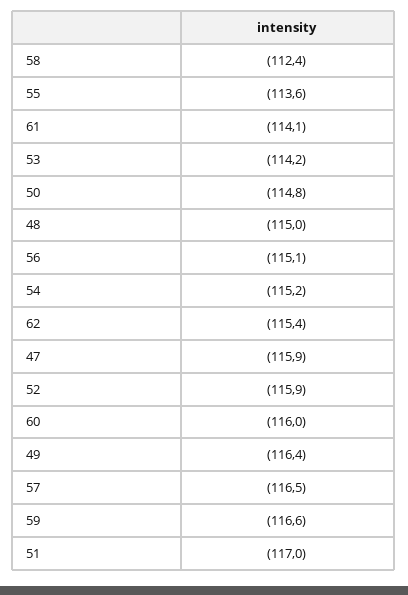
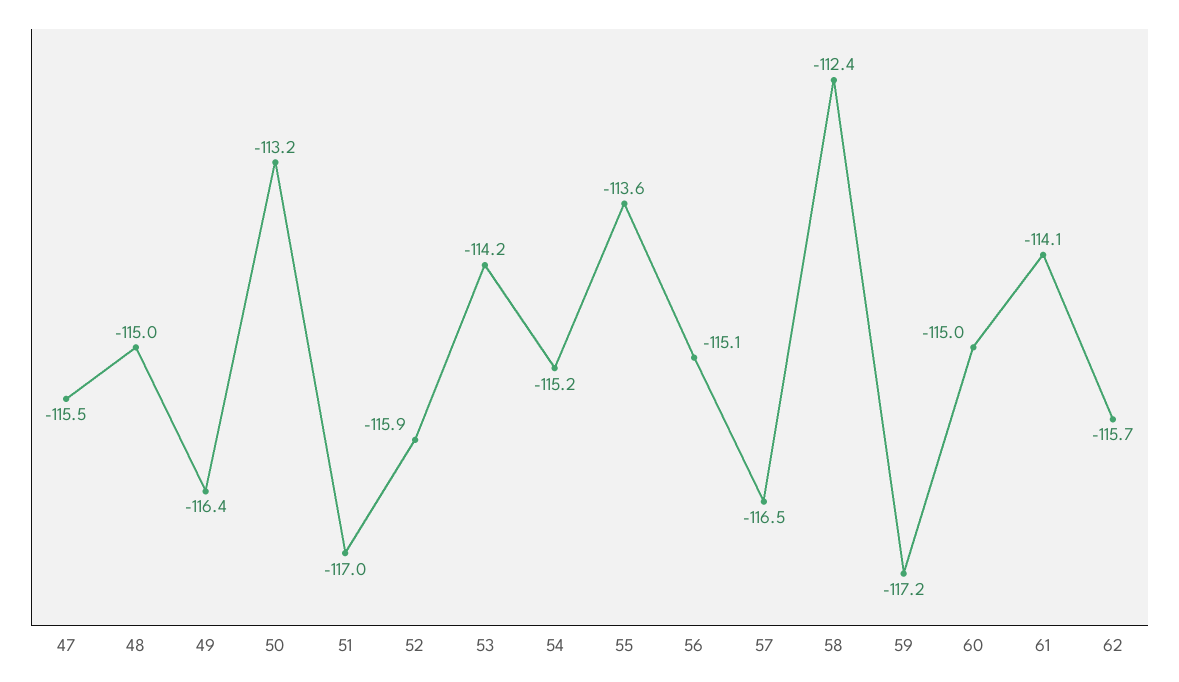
50: -114.8 -> -113.2
62: -115.4 -> -115.7
47: -115.9 -> -115.5
60: -116 -> -115
59: -116.6 -> -117.2

